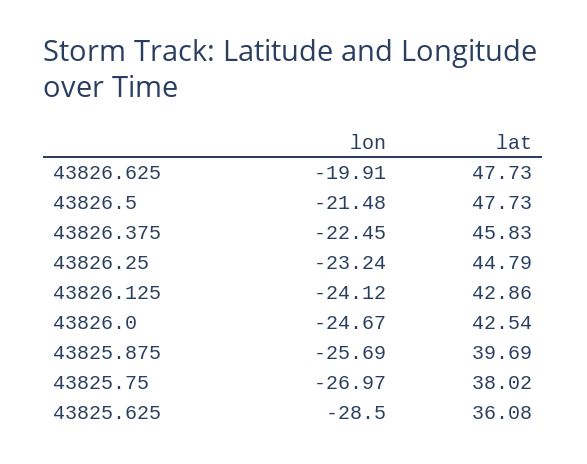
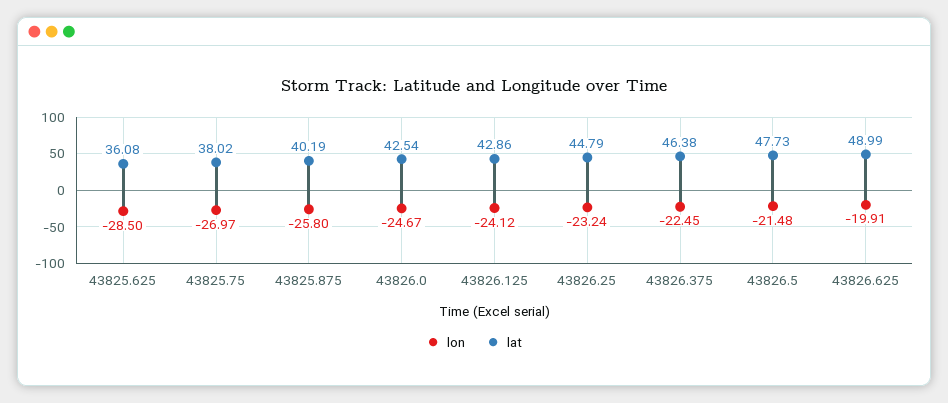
lat, 43826.625: 47.73 -> 48.99
lat, 43826.375: 45.83 -> 46.38
lon, 43825.875: -25.69 -> -25.8
lat, 43825.875: 39.69 -> 40.19

